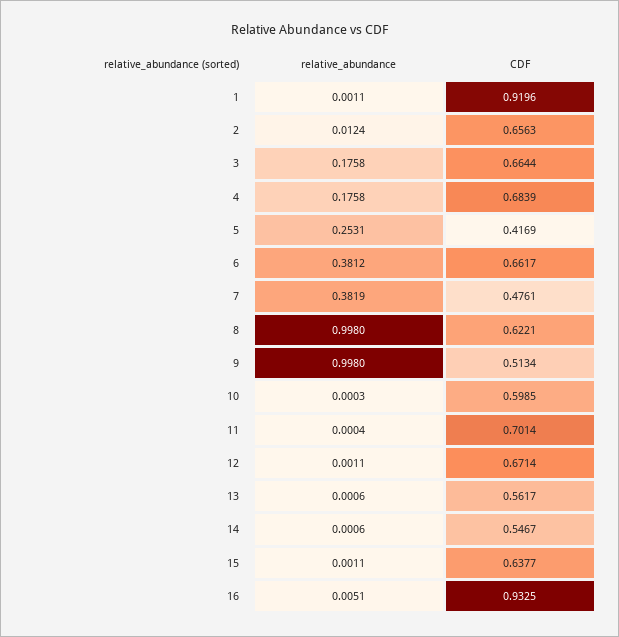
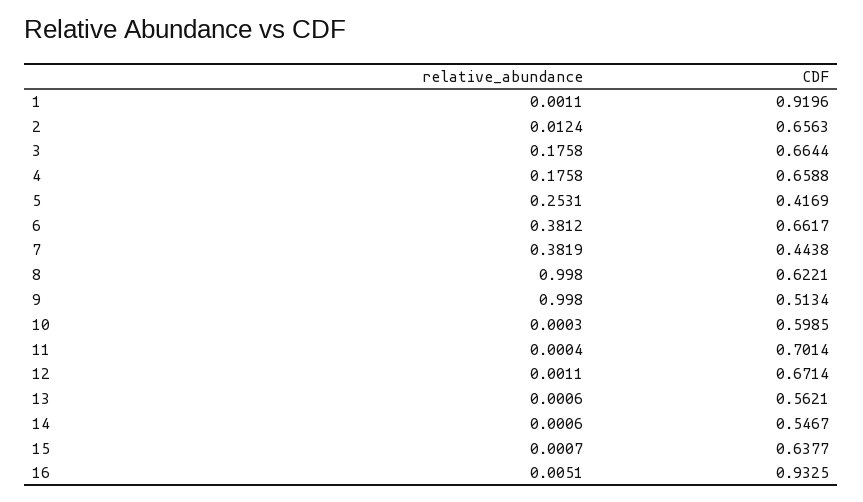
CDF, 4: 0.6839 -> 0.6588
CDF, 7: 0.4761 -> 0.4438
CDF, 13: 0.5617 -> 0.5621
relative_abundance, 15: 0.0011 -> 0.0007

